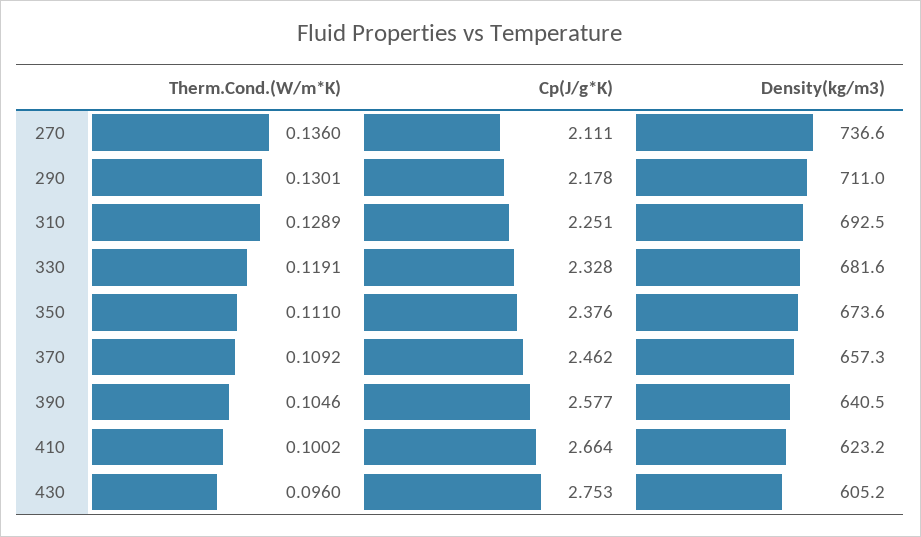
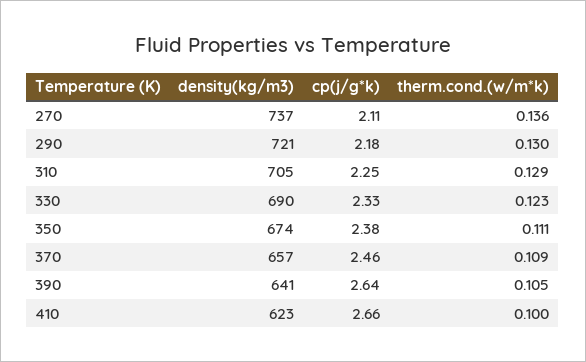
Density(kg/m3), 290: 711 -> 721
Density(kg/m3), 310: 692.5 -> 705
Therm.Cond.(W/m*K), 330: 0.1191 -> 0.123
Density(kg/m3), 330: 681.6 -> 690
Cp(J/g*K), 390: 2.577 -> 2.64
Therm.Cond.(W/m*K), 430: 0.096 -> none
Cp(J/g*K), 430: 2.753 -> none
Density(kg/m3), 430: 605.2 -> none

